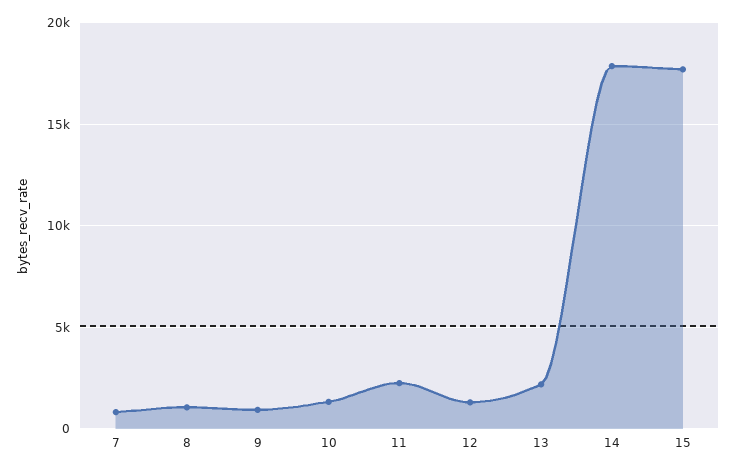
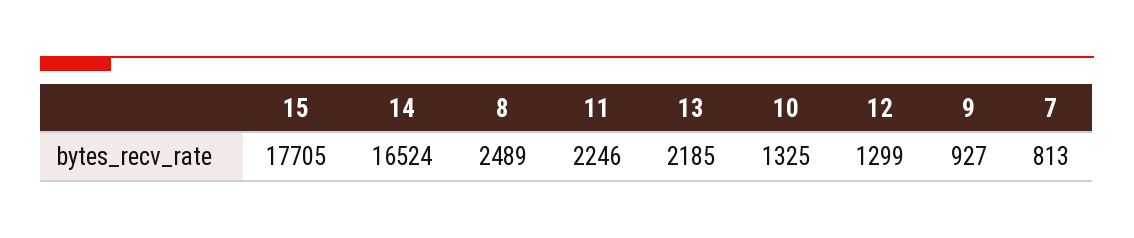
8: 1000 -> 2489
14: 18000 -> 16524

